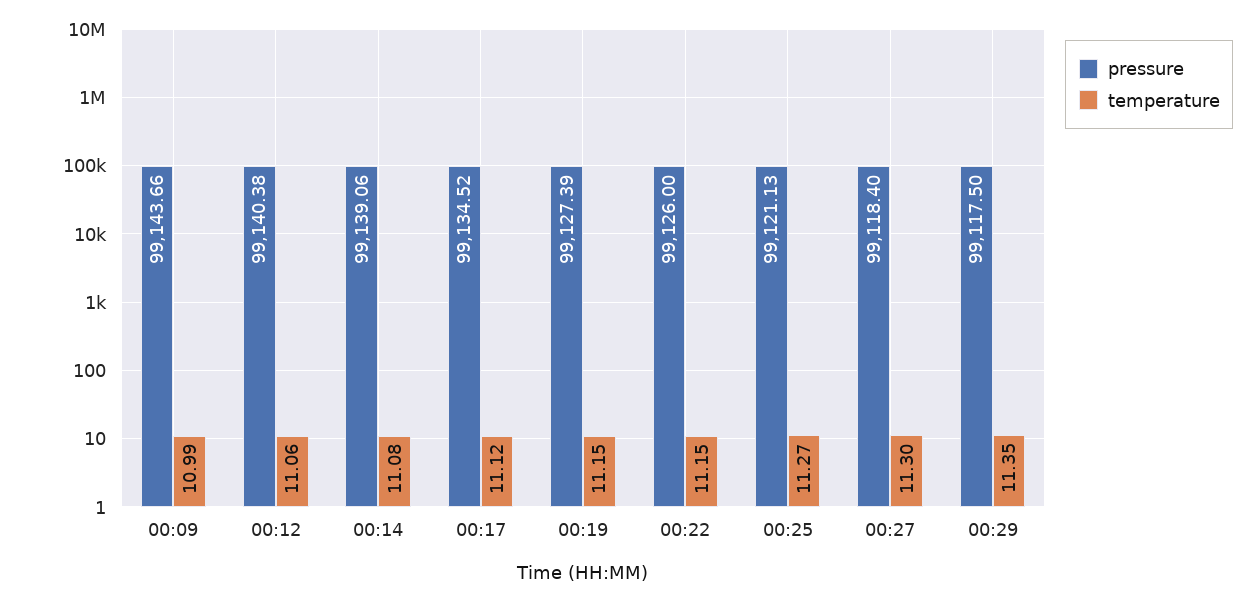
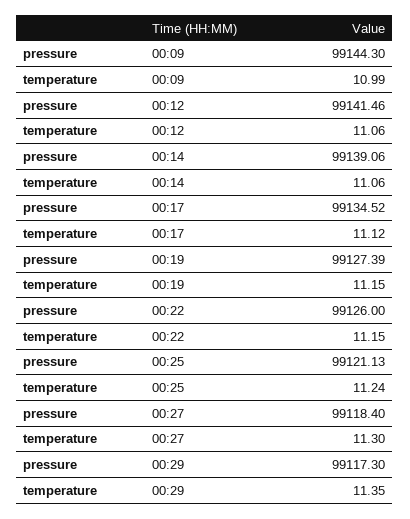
pressure, 00:09: 99143.66 -> 99144.3
pressure, 00:12: 99140.38 -> 99141.46
temperature, 00:14: 11.08 -> 11.06
temperature, 00:25: 11.27 -> 11.24
pressure, 00:29: 99117.5 -> 99117.3

